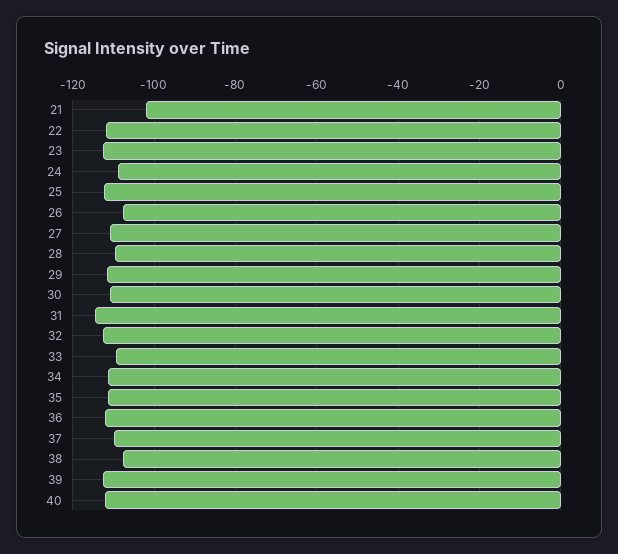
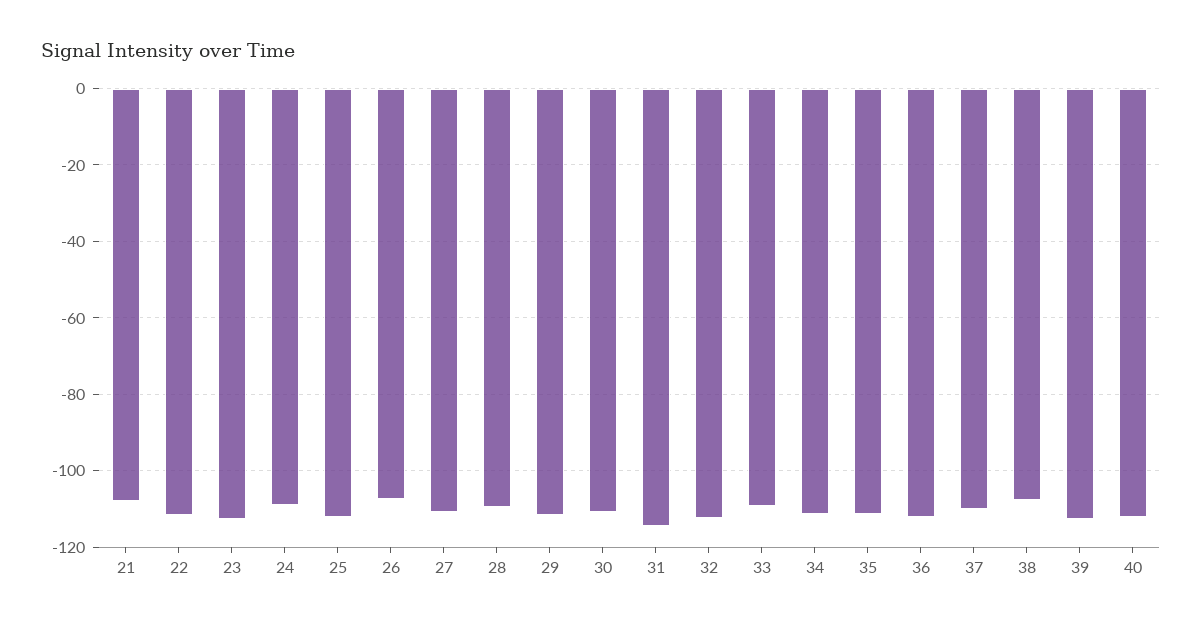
21: -102 -> -108

